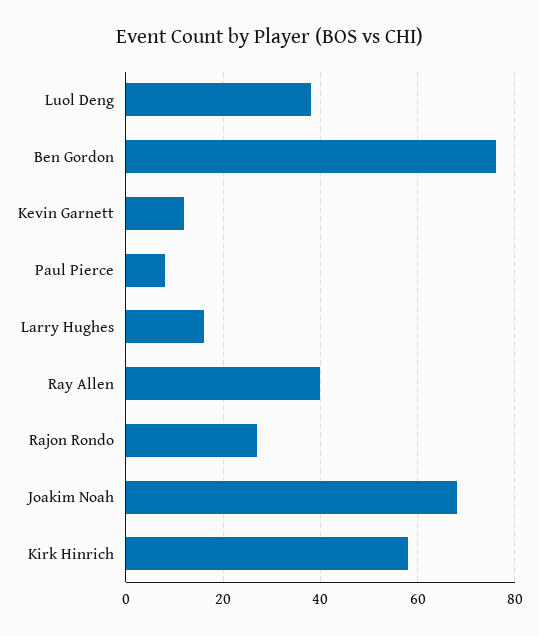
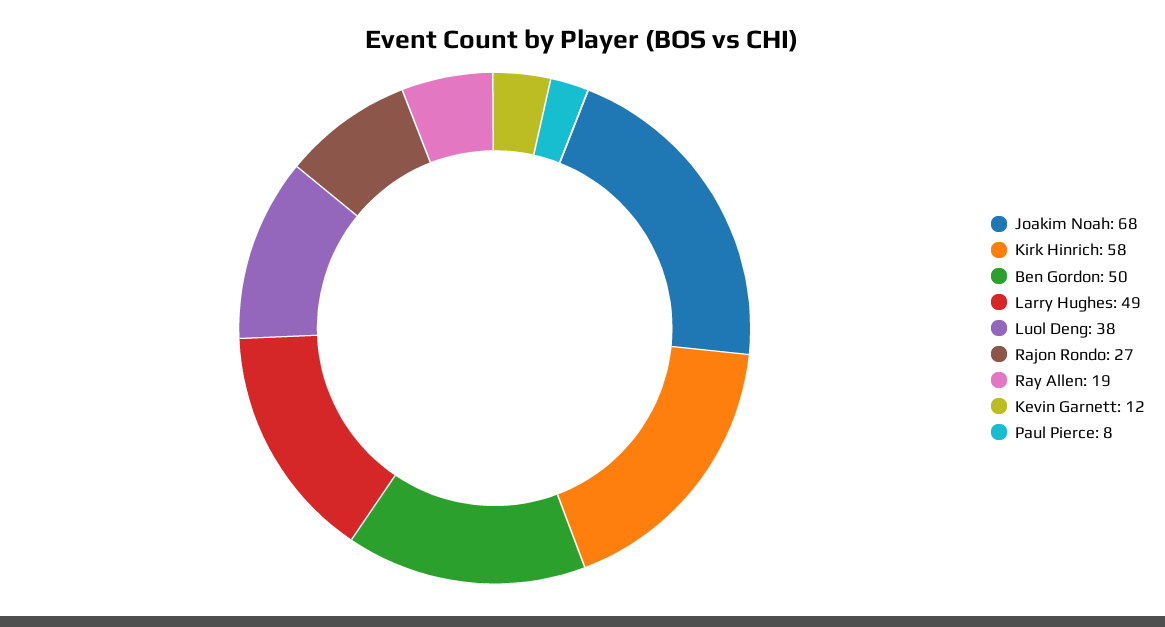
Ben Gordon: 75 -> 50
Larry Hughes: 15 -> 49
Ray Allen: 40 -> 19

